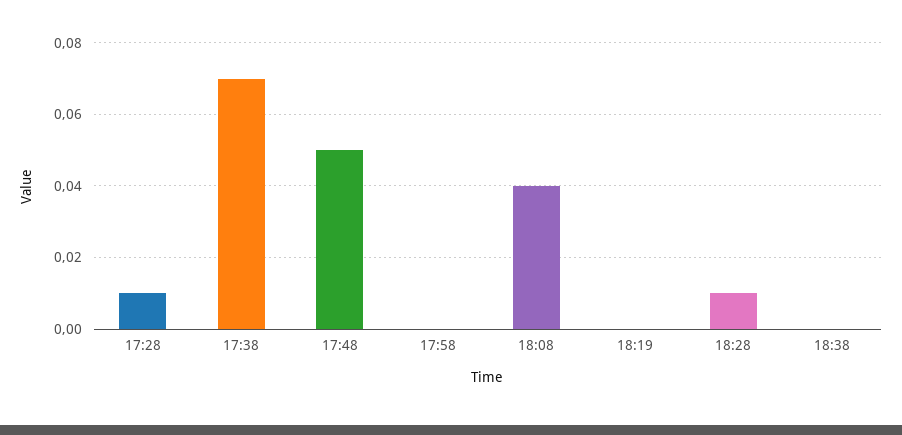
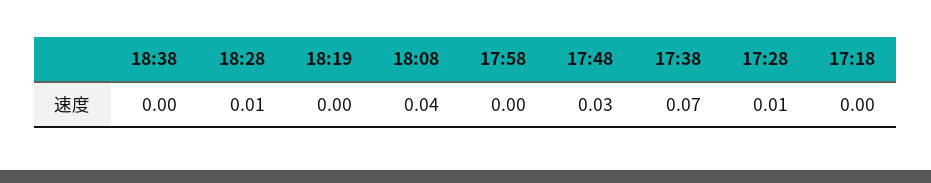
17:48: 0.05 -> 0.03
17:18: none -> 0

